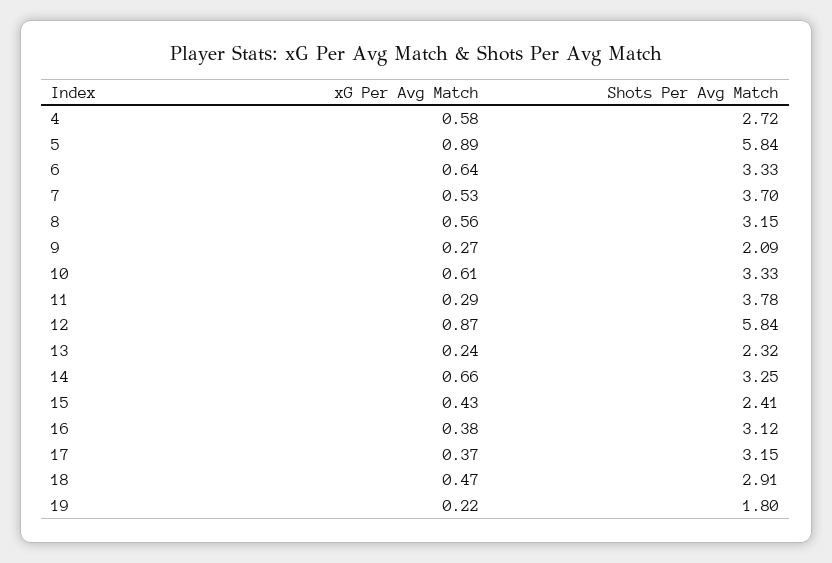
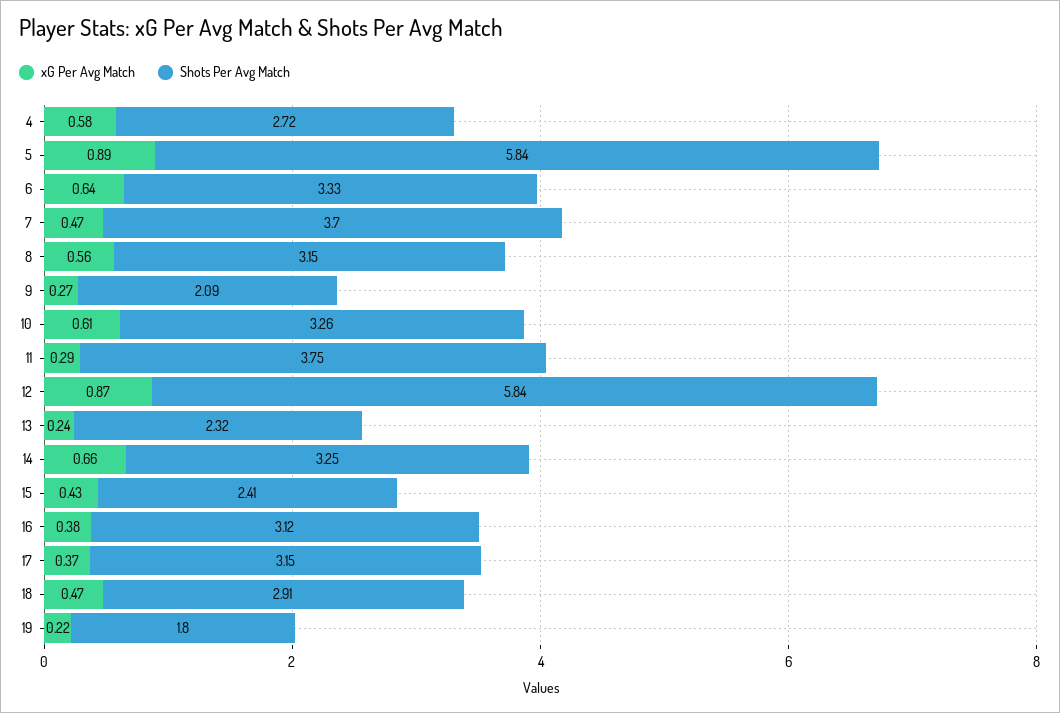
xG Per Avg Match, 7: 0.53 -> 0.47
Shots Per Avg Match, 10: 3.33 -> 3.26
Shots Per Avg Match, 11: 3.78 -> 3.75

